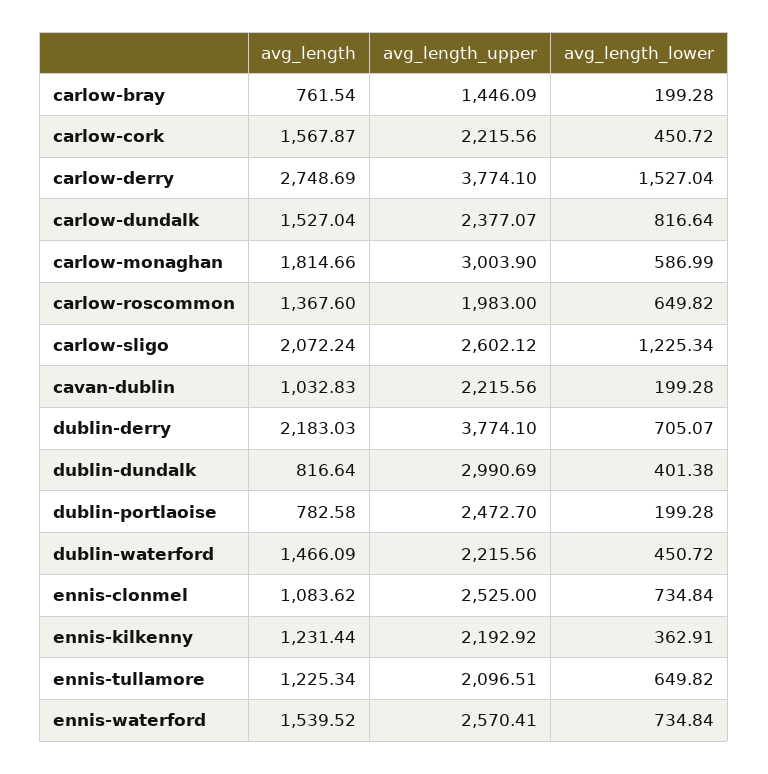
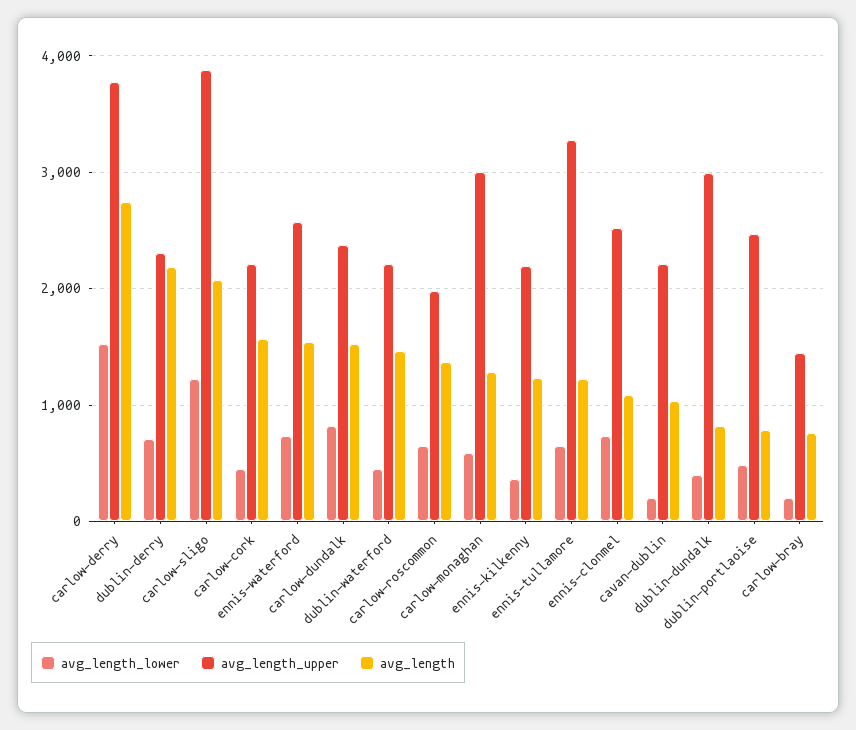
avg_length, carlow-monaghan: 1814.66 -> 1300
avg_length_upper, carlow-sligo: 2602.12 -> 3900
avg_length_upper, dublin-derry: 3774.1 -> 2300
avg_length_lower, dublin-portlaoise: 199.28 -> 500
avg_length_upper, ennis-tullamore: 2096.51 -> 3300

